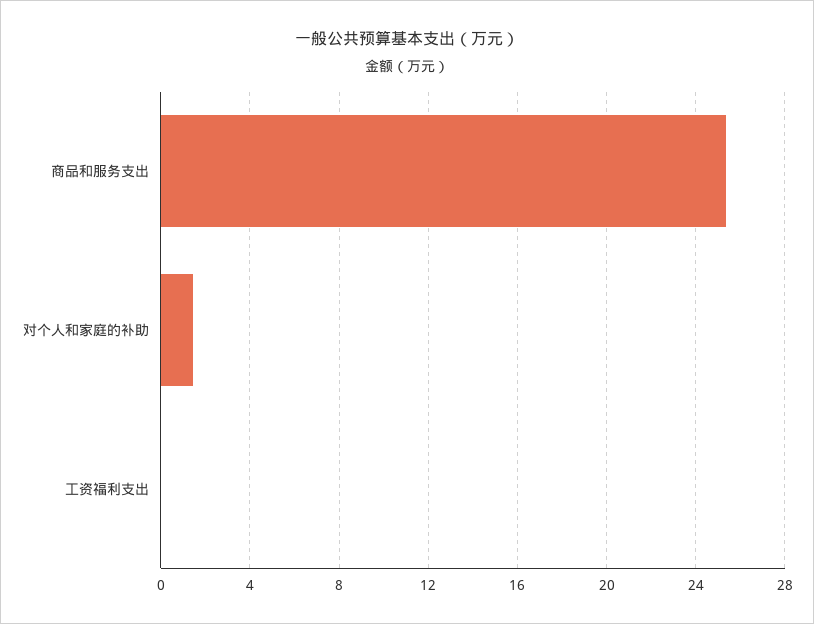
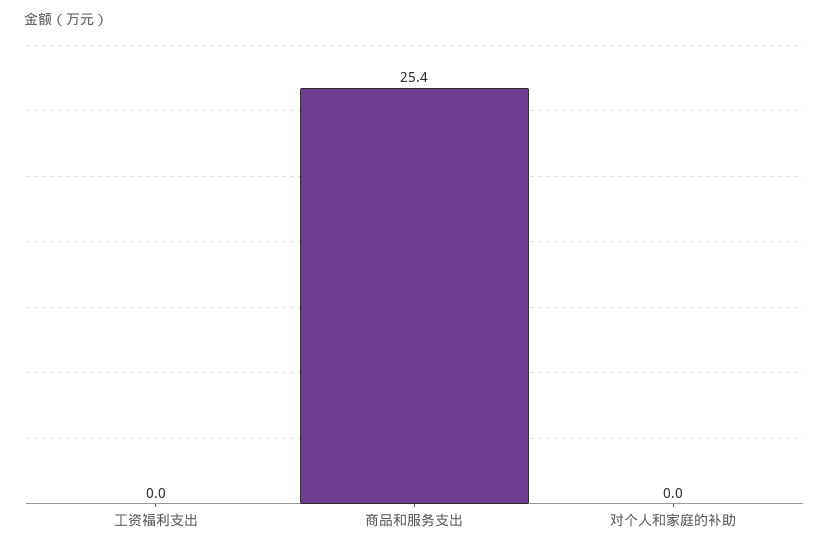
对个人和家庭的补助: 1.5 -> 0

